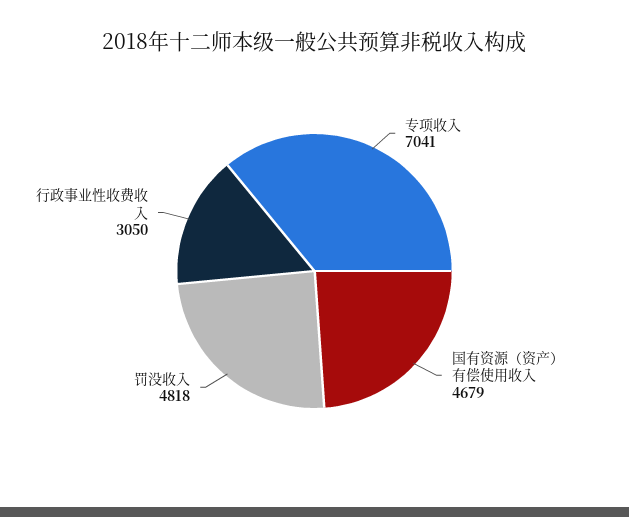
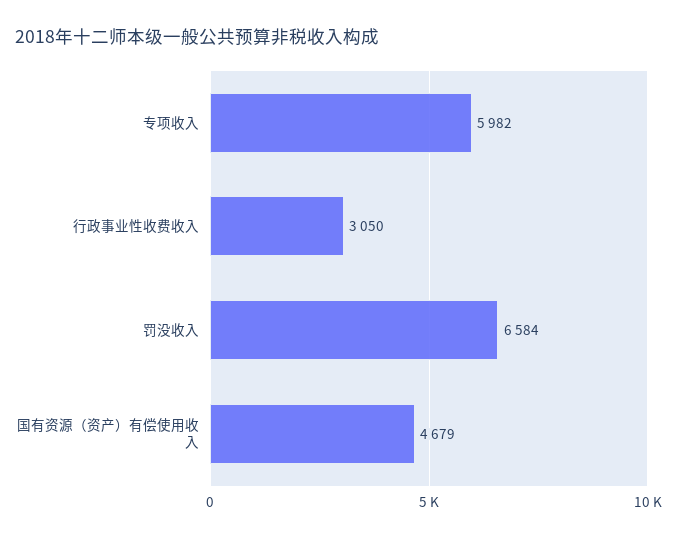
专项收入: 7041 -> 5982
罚没收入: 4818 -> 6584

